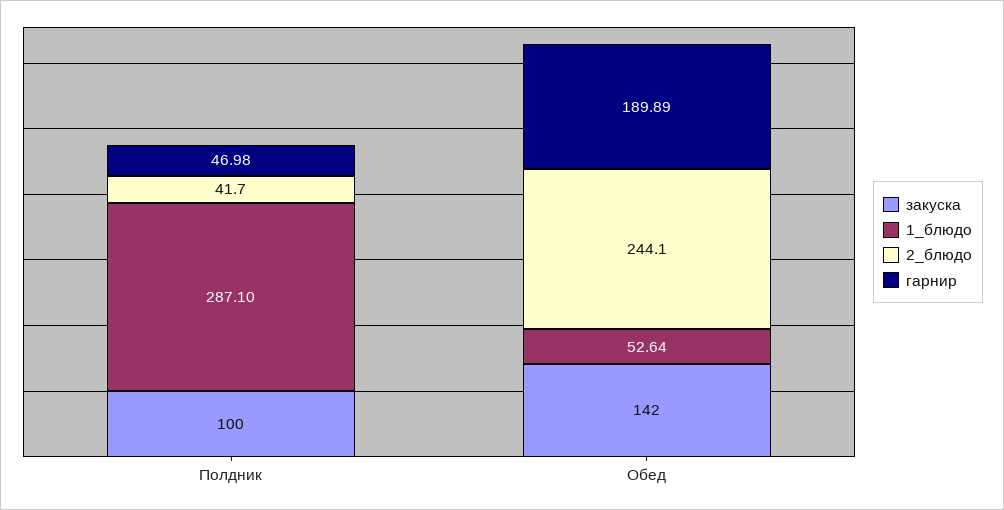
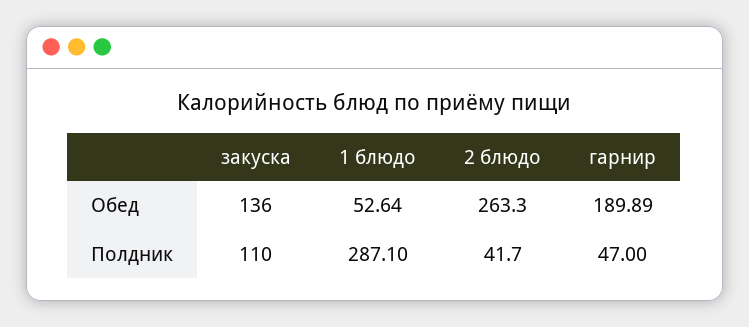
закуска, Полдник: 100 -> 110
гарнир, Полдник: 46.98 -> 47
закуска, Обед: 142 -> 136
2_блюдо, Обед: 244.1 -> 263.3

